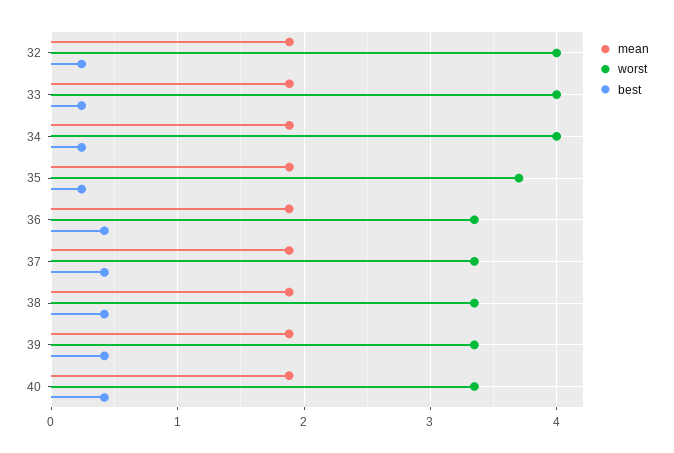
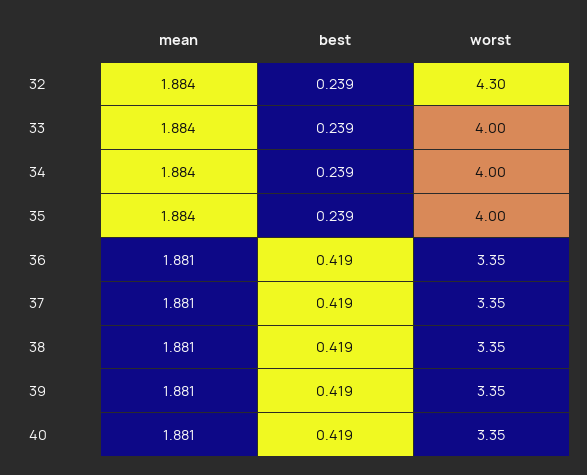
worst, 32: 4 -> 4.3
worst, 35: 3.7 -> 4

